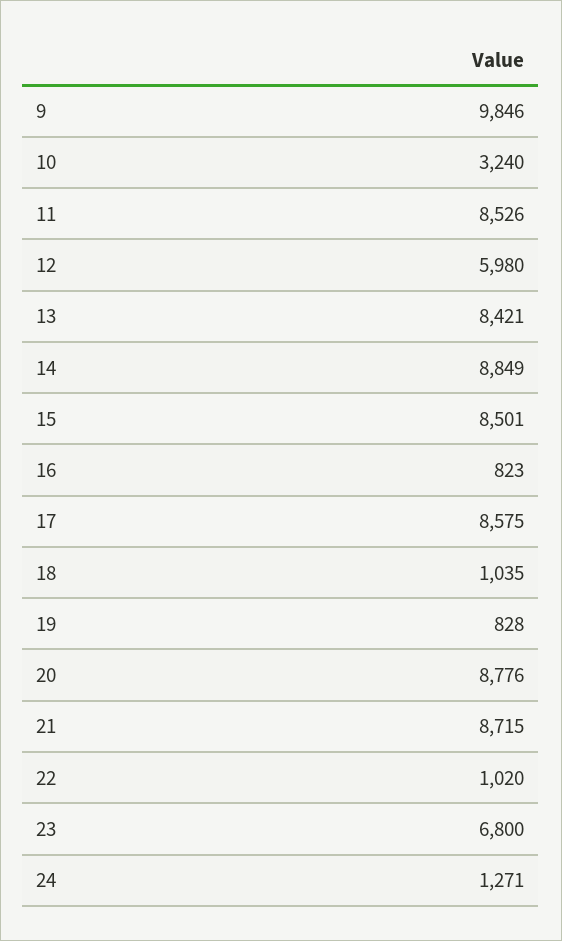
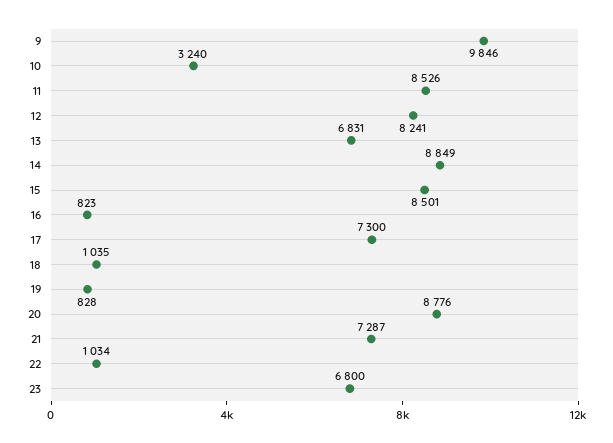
12: 5980 -> 8241
13: 8421 -> 6831
17: 8575 -> 7300
21: 8715 -> 7287
22: 1020 -> 1034
24: 1271 -> none

